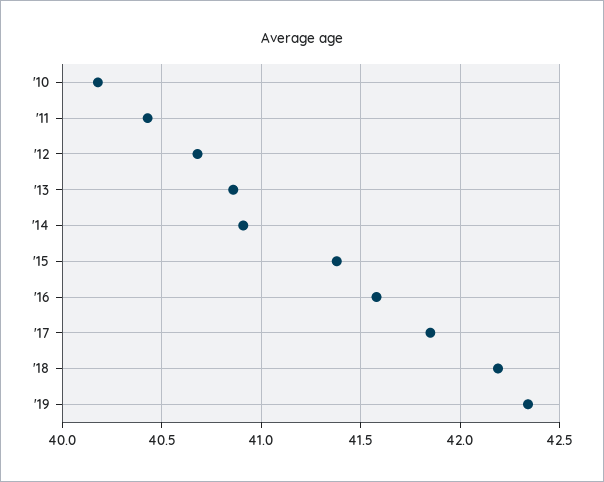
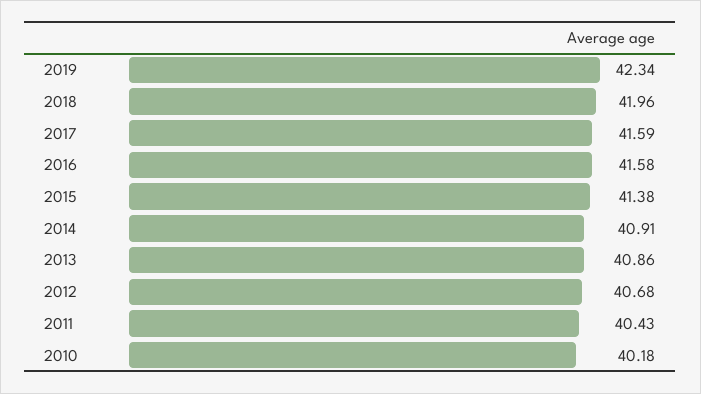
'17: 41.85 -> 41.59
'18: 42.2 -> 41.96

